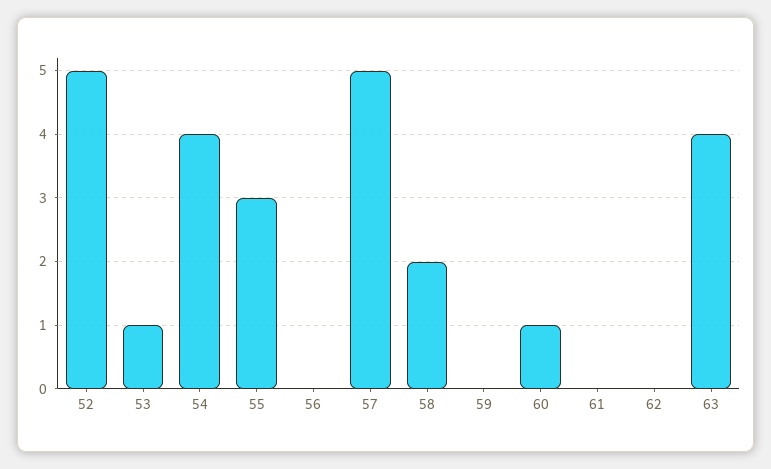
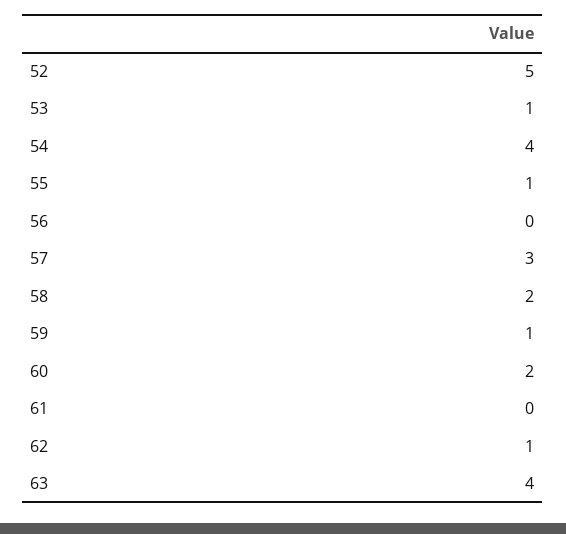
55: 3 -> 1
57: 5 -> 3
59: 0 -> 1
60: 1 -> 2
62: 0 -> 1

